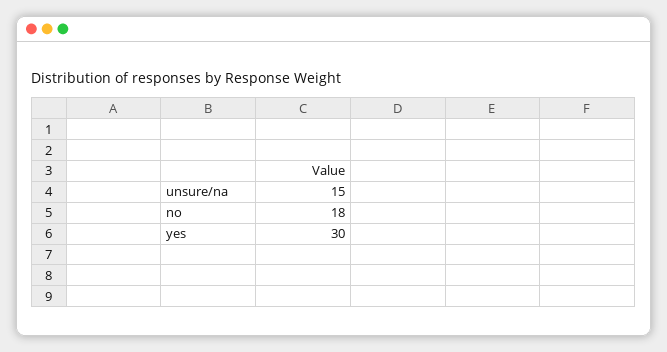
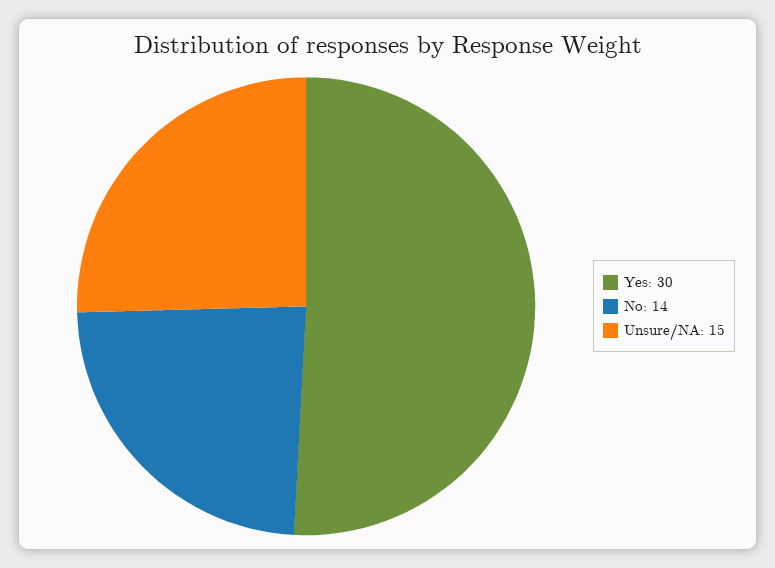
no: 18 -> 14

